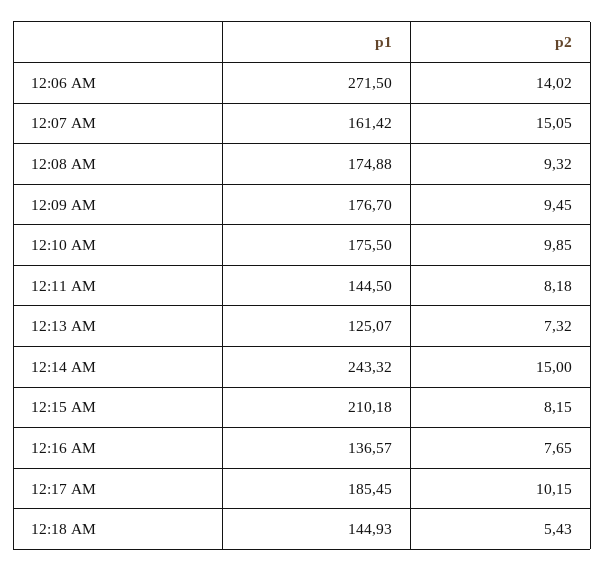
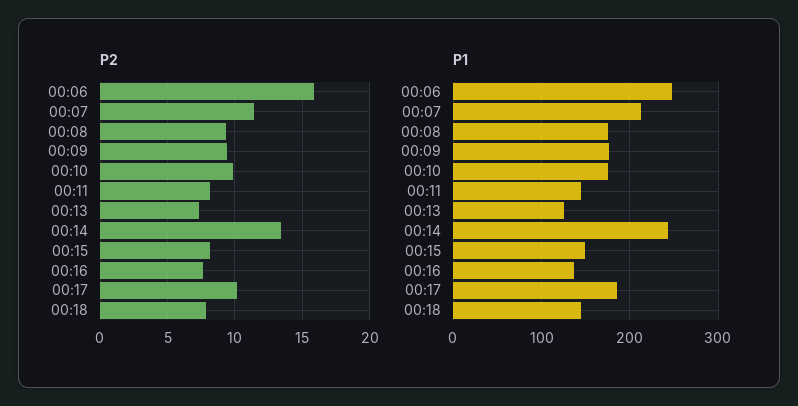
p1, 12:06 AM: 271.5 -> 250
p2, 12:06 AM: 14.02 -> 16
p1, 12:07 AM: 161.42 -> 210
p2, 12:07 AM: 15.05 -> 11.5
p2, 12:14 AM: 15 -> 13.5
p1, 12:15 AM: 210.18 -> 150
p2, 12:18 AM: 5.43 -> 8

